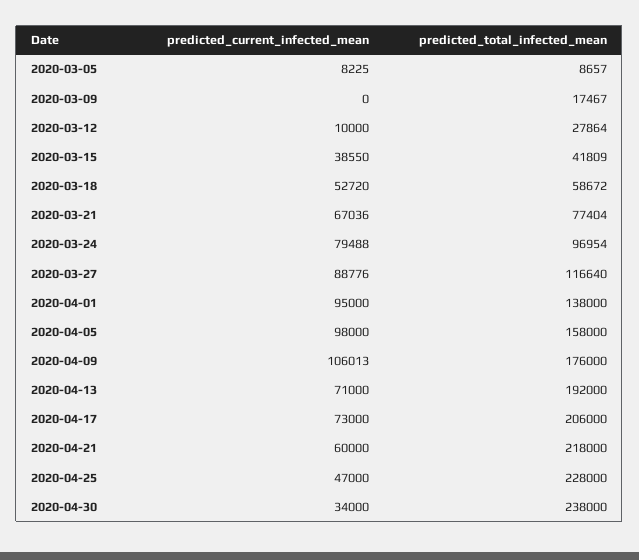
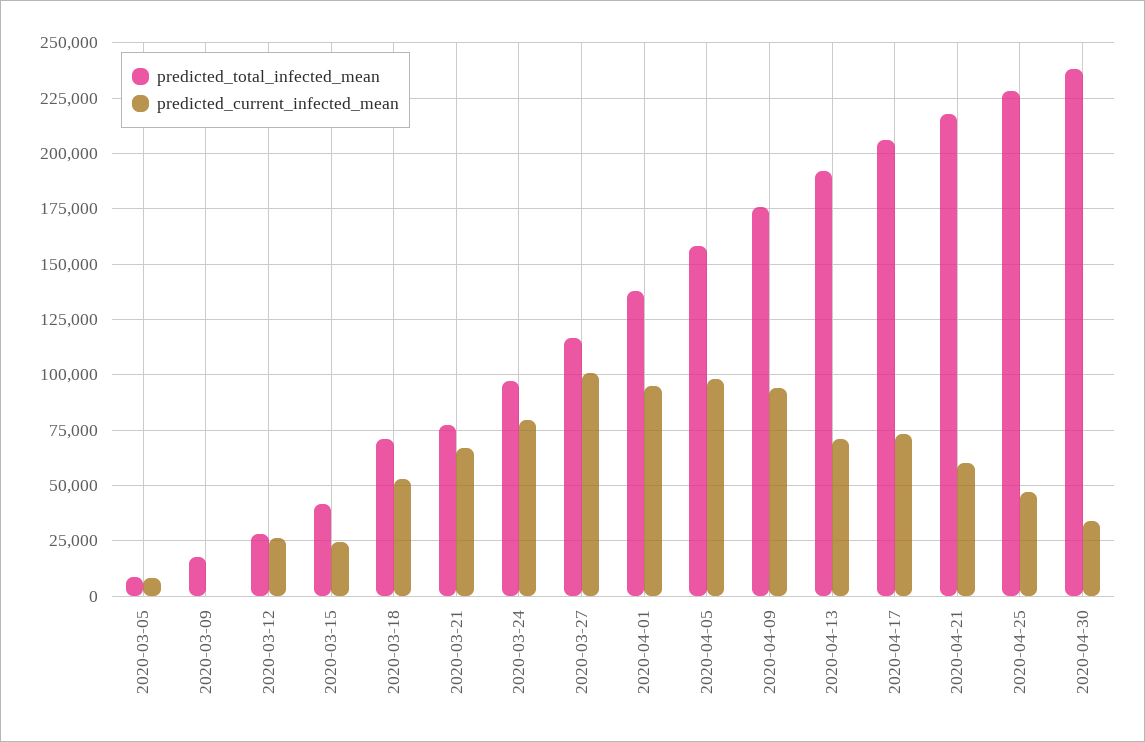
predicted_current_infected_mean, 2020-03-12: 10000 -> 25000
predicted_current_infected_mean, 2020-03-15: 38550 -> 25000
predicted_total_infected_mean, 2020-03-18: 58672 -> 70000
predicted_current_infected_mean, 2020-03-27: 88776 -> 100000
predicted_current_infected_mean, 2020-04-09: 106013 -> 95000

